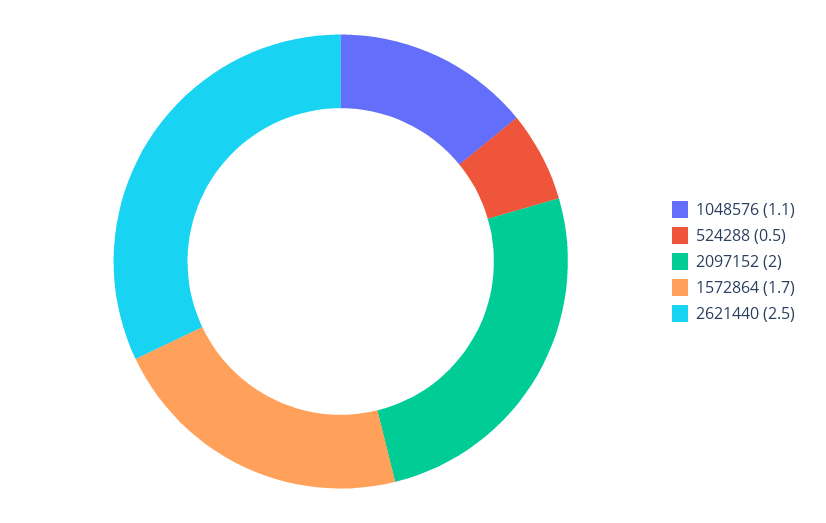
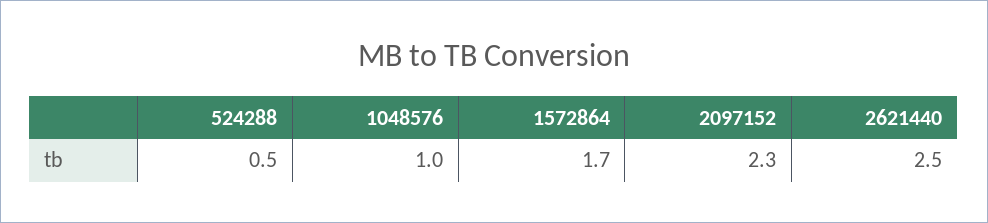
1048576: 1.1 -> 1
2097152: 2 -> 2.3

